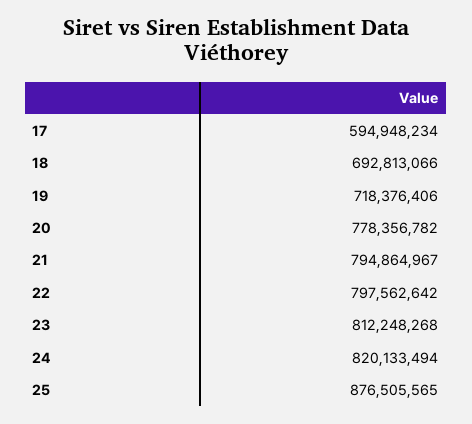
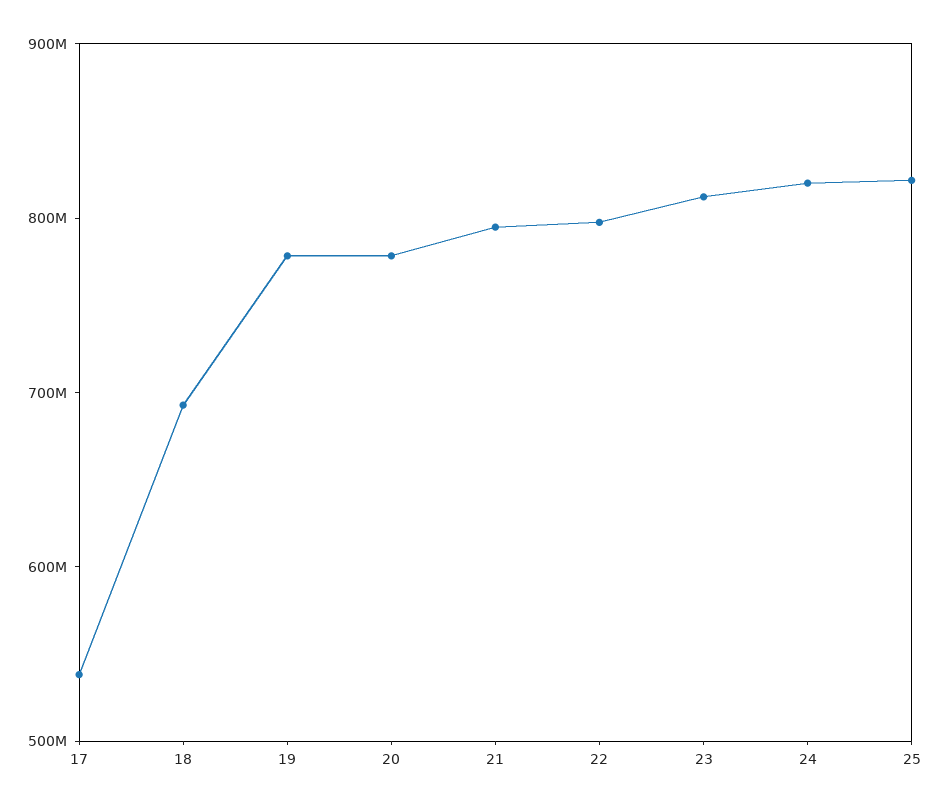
17: 594948234 -> 540000000
19: 718376406 -> 780000000
25: 876505565 -> 820000000

